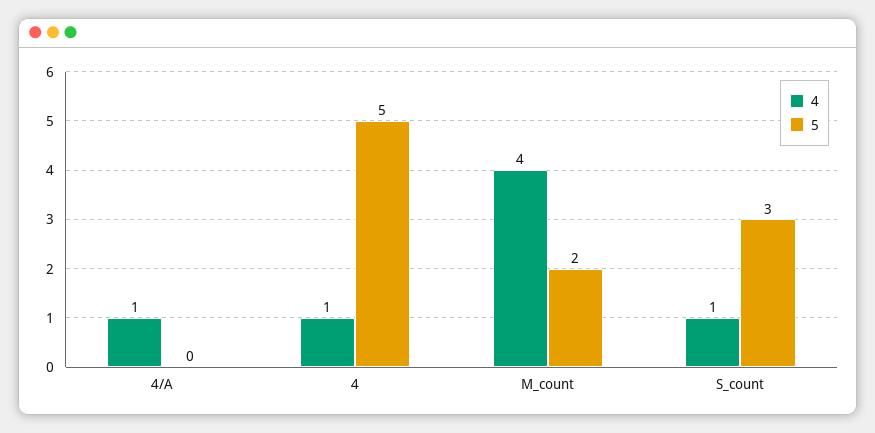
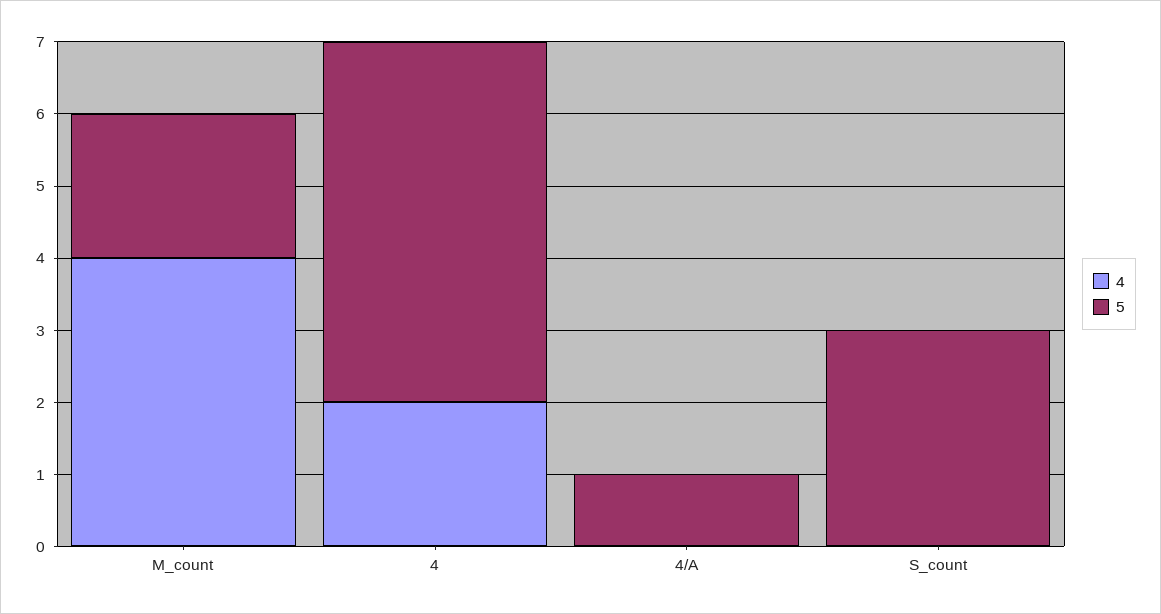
4, 4/A: 1 -> 0
5, 4/A: 0 -> 1
4, 4: 1 -> 2
4, S_count: 1 -> 0

